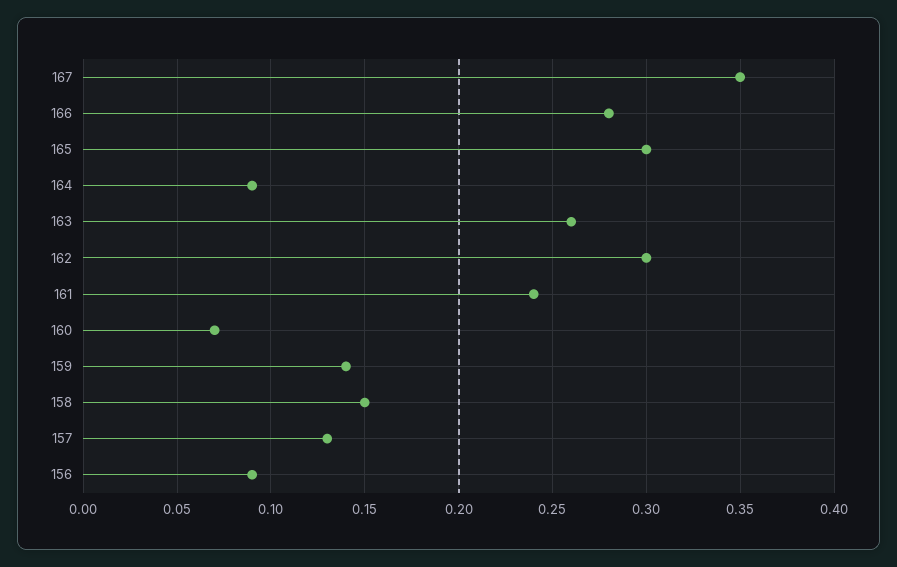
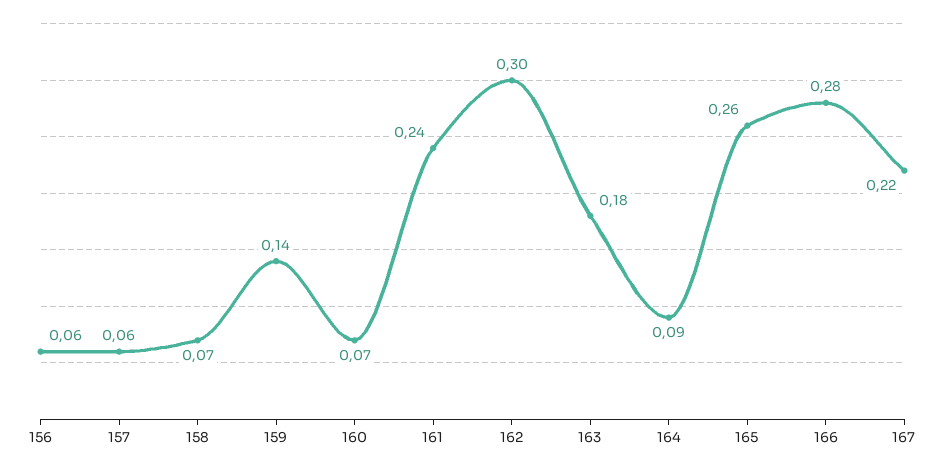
167: 0.35 -> 0.22
165: 0.3 -> 0.26
163: 0.26 -> 0.18
158: 0.15 -> 0.07
157: 0.13 -> 0.06
156: 0.09 -> 0.06

